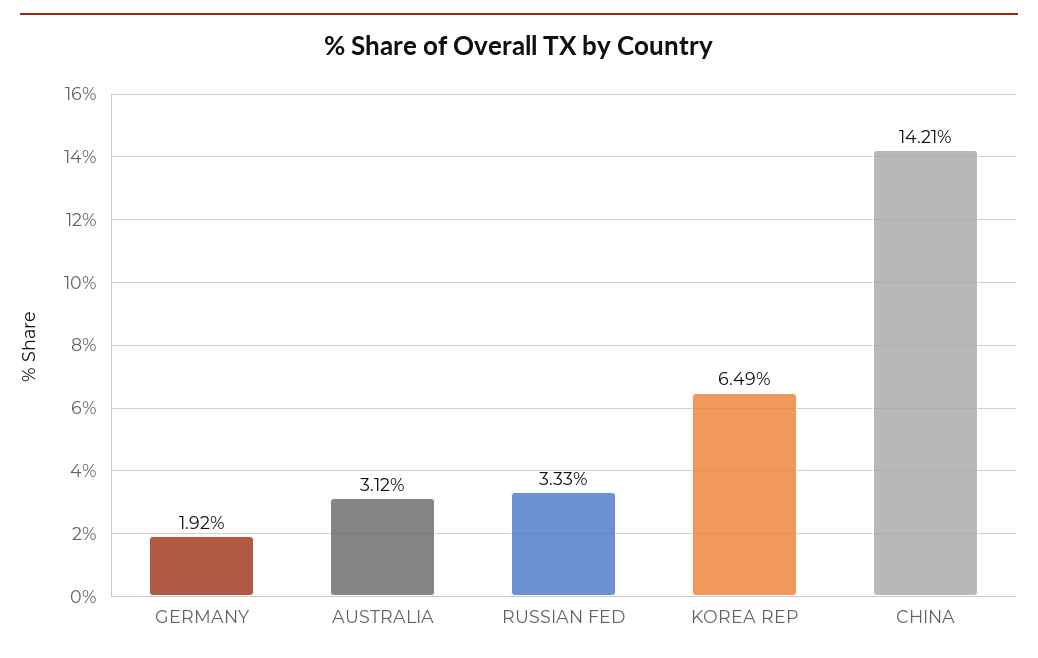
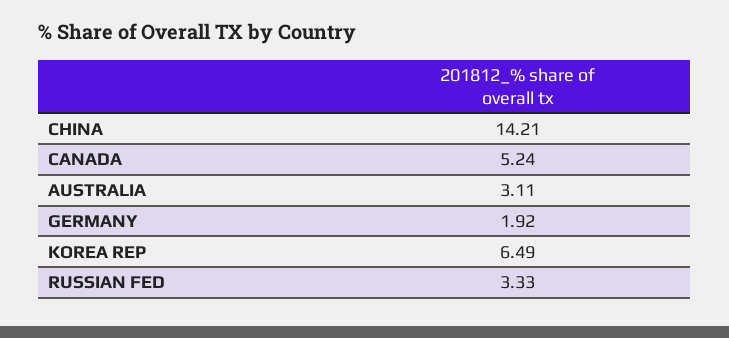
AUSTRALIA: 3.12 -> 3.11
CANADA: none -> 5.24

